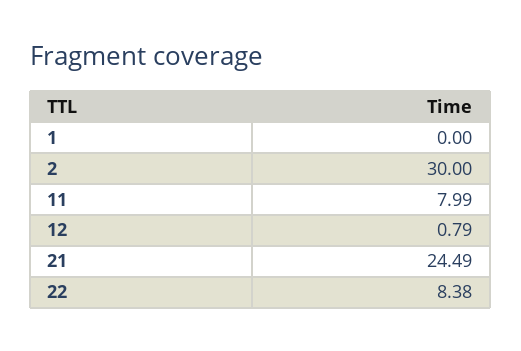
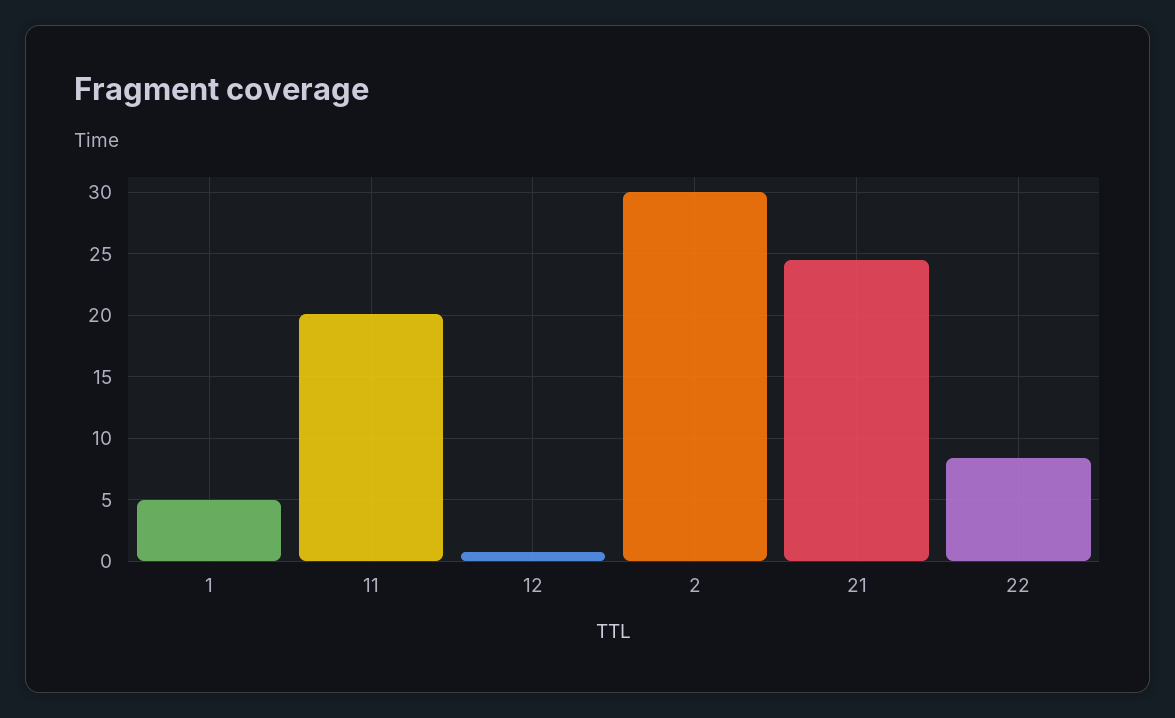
1: 0 -> 5
11: 7.99 -> 20

